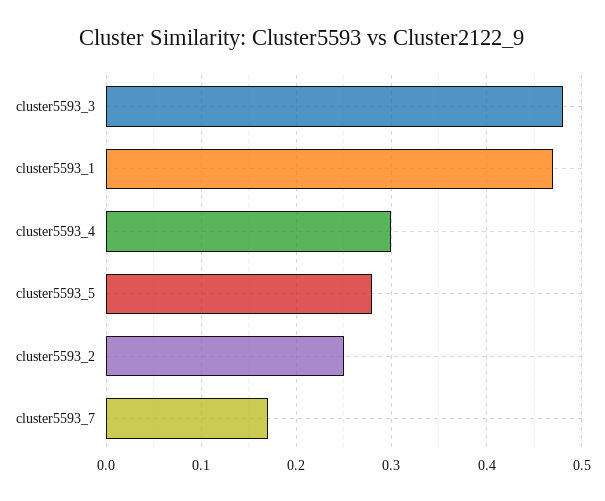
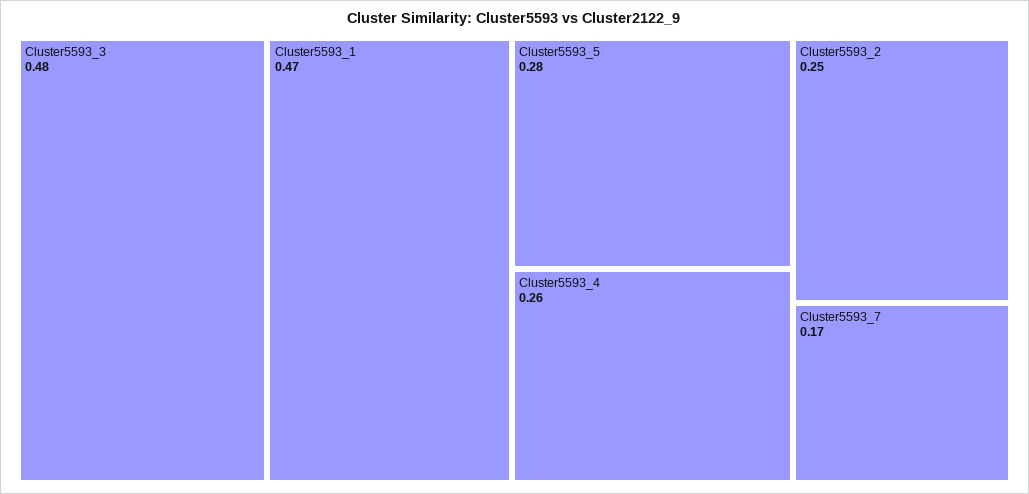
cluster5593_4: 0.3 -> 0.26

